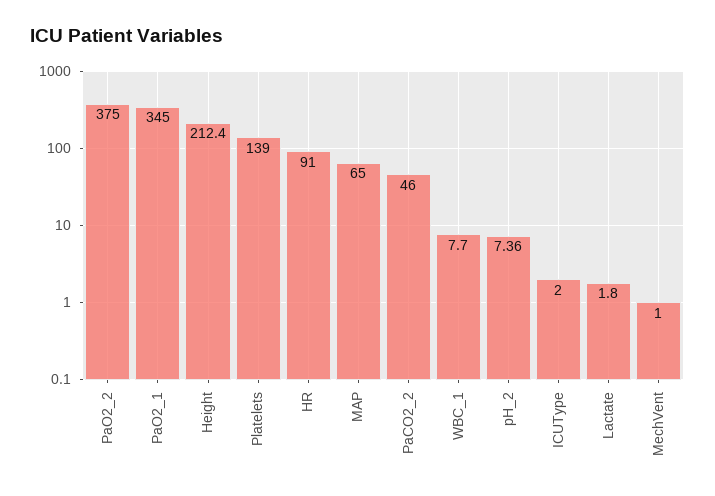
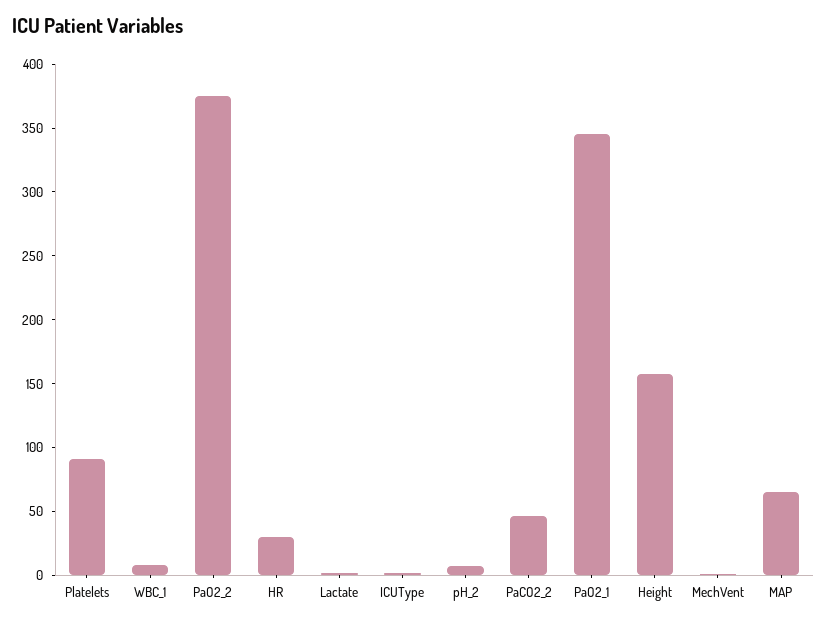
Height: 212.4 -> 160
Platelets: 139 -> 90
HR: 91 -> 30

